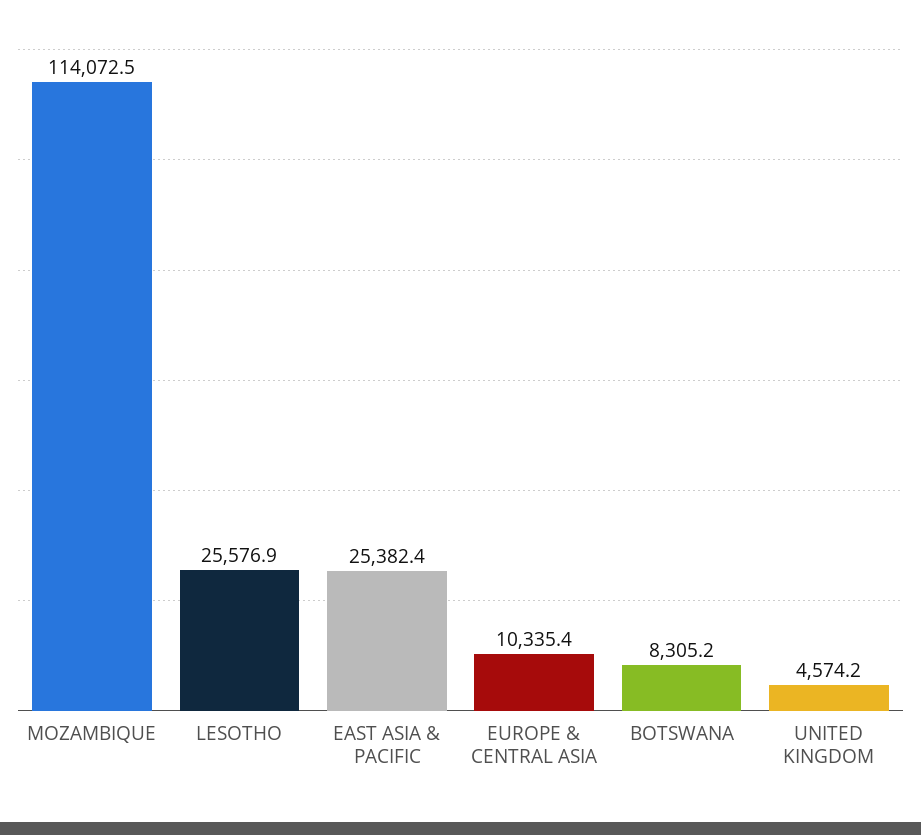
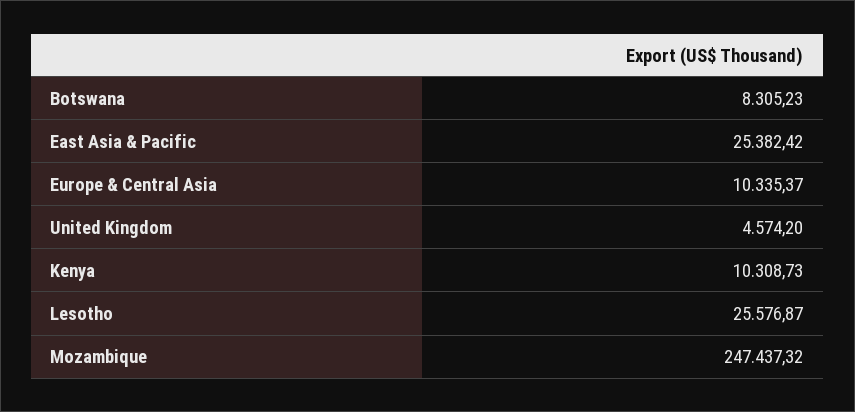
MOZAMBIQUE: 114072.5 -> 247437.32
Kenya: none -> 10308.73

